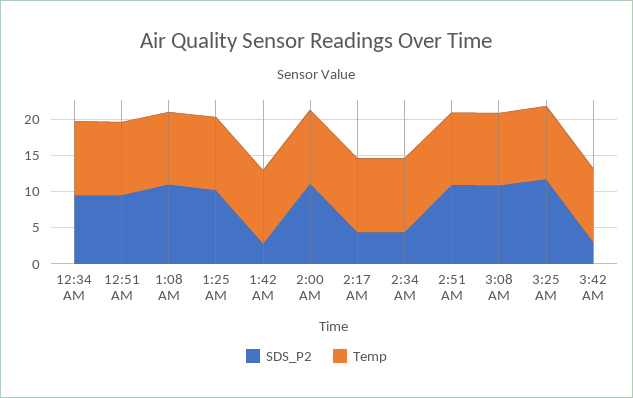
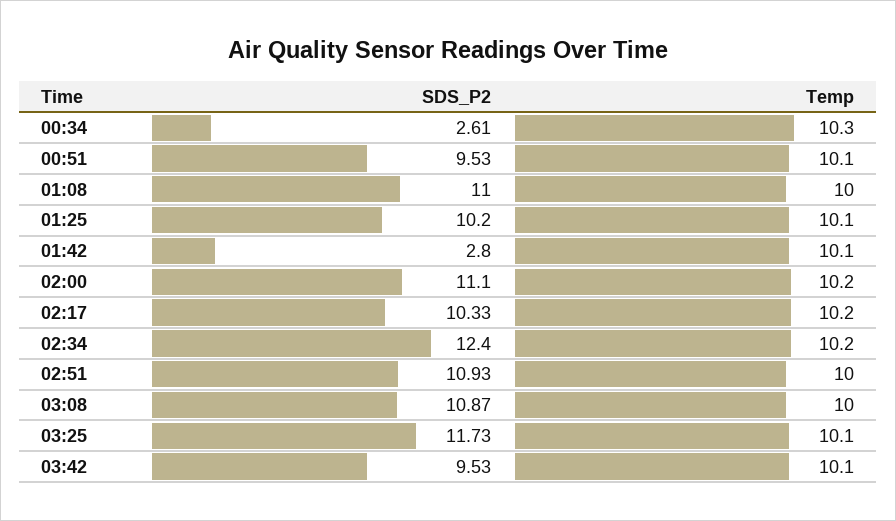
SDS_P2, 12:34 AM: 10 -> 2.61
SDS_P2, 2:17 AM: 5 -> 10.33
SDS_P2, 2:34 AM: 5 -> 12.4
SDS_P2, 3:42 AM: 2.5 -> 9.53

